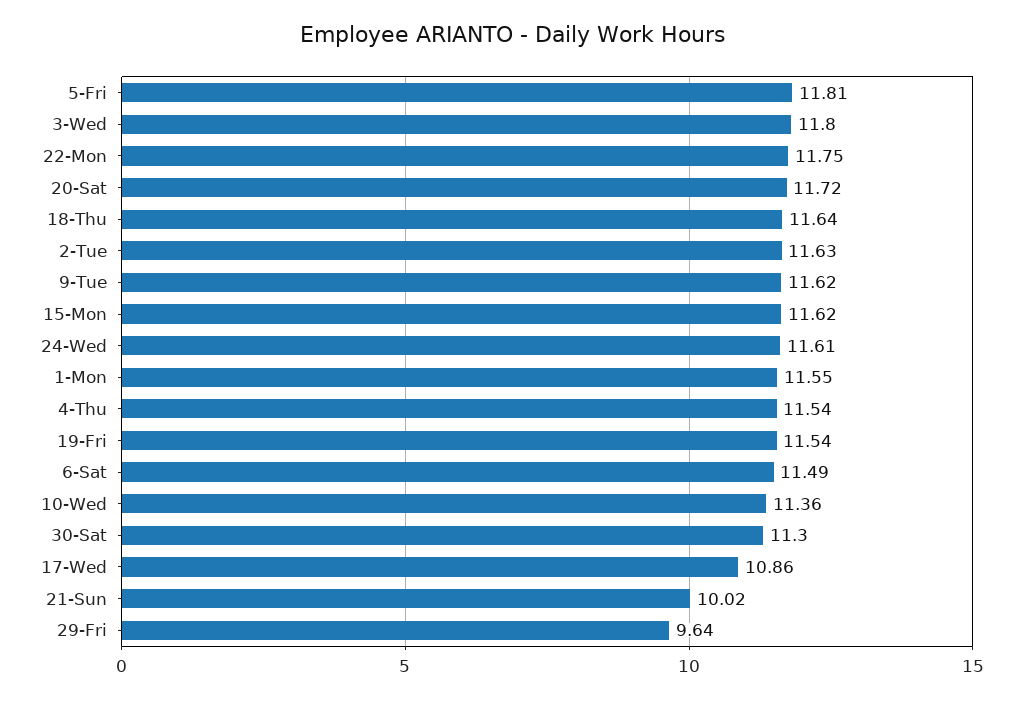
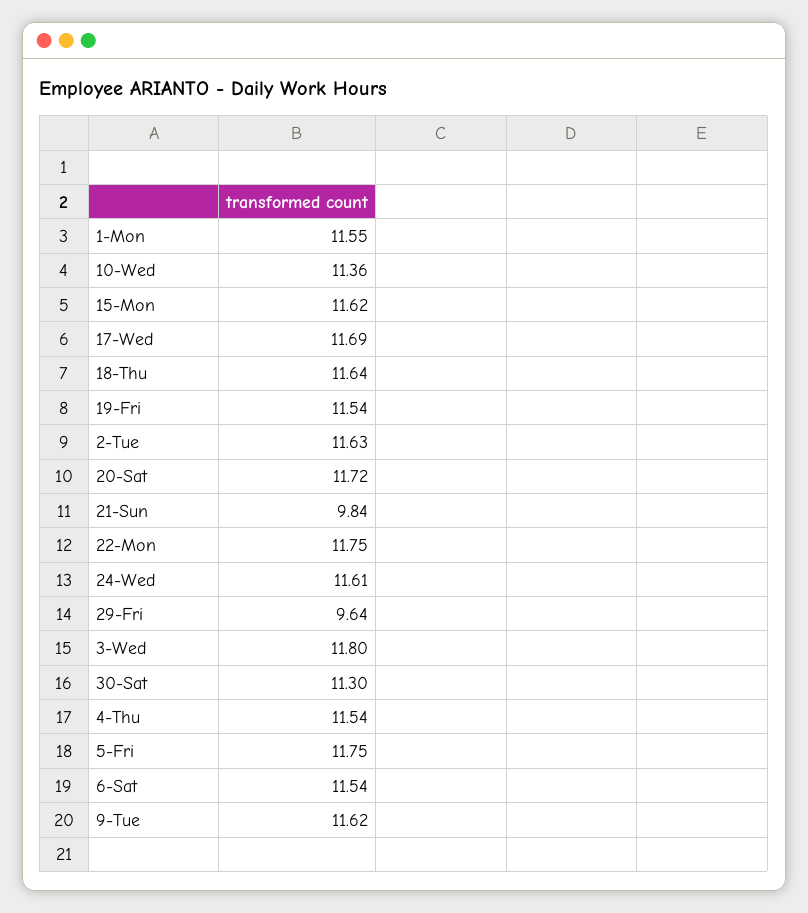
5-Fri: 11.81 -> 11.75
6-Sat: 11.49 -> 11.54
17-Wed: 10.86 -> 11.69
21-Sun: 10.02 -> 9.84

